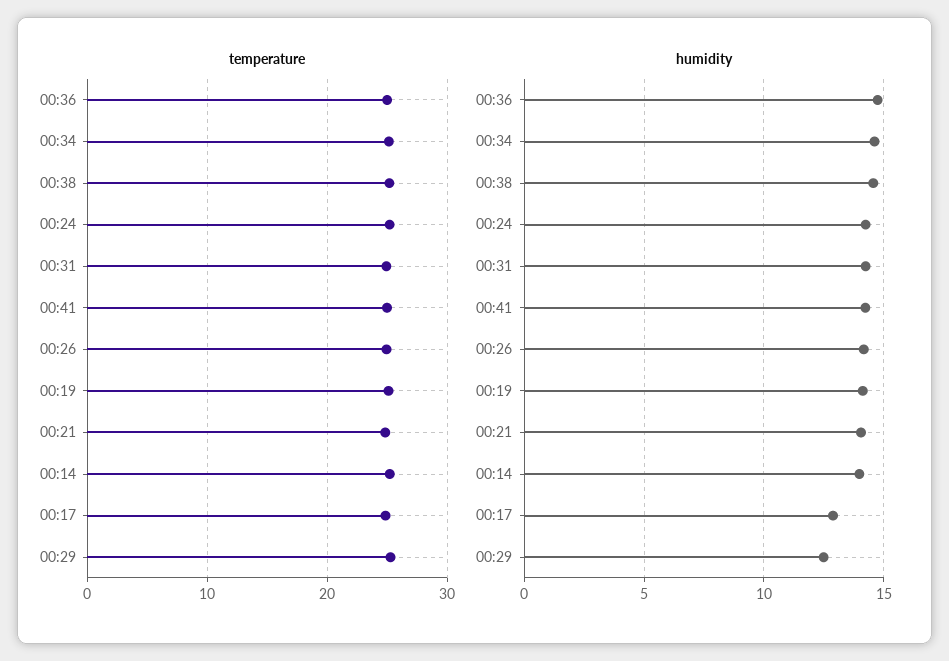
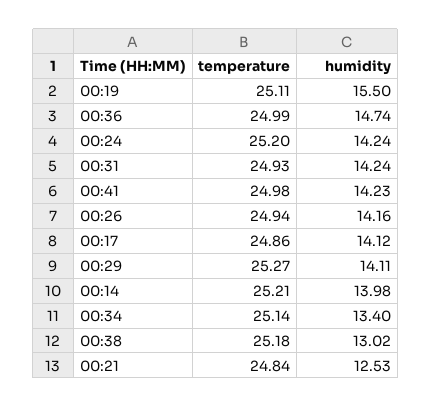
humidity, 00:34: 14.5 -> 13.4
humidity, 00:38: 14.5 -> 13.02
humidity, 00:19: 14 -> 15.5
humidity, 00:21: 14 -> 12.53
humidity, 00:17: 13 -> 14.12
humidity, 00:29: 12.5 -> 14.11

